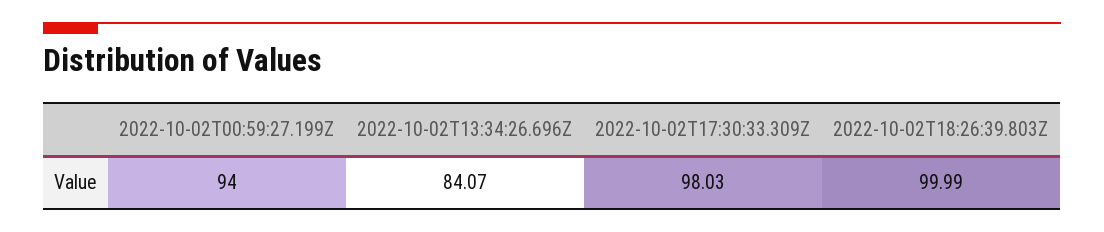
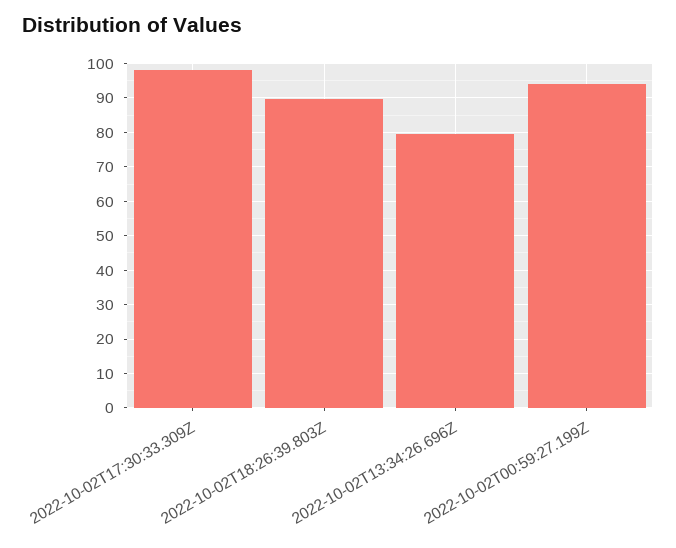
2022-10-02T13:34:26.696Z: 84.07 -> 80
2022-10-02T18:26:39.803Z: 99.99 -> 90

